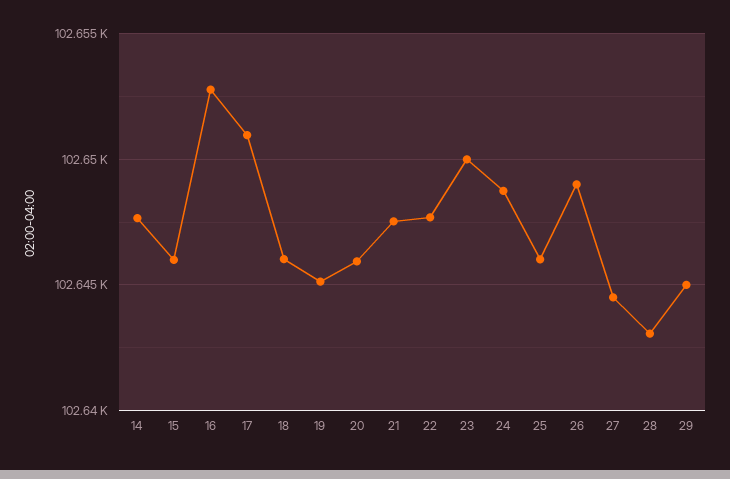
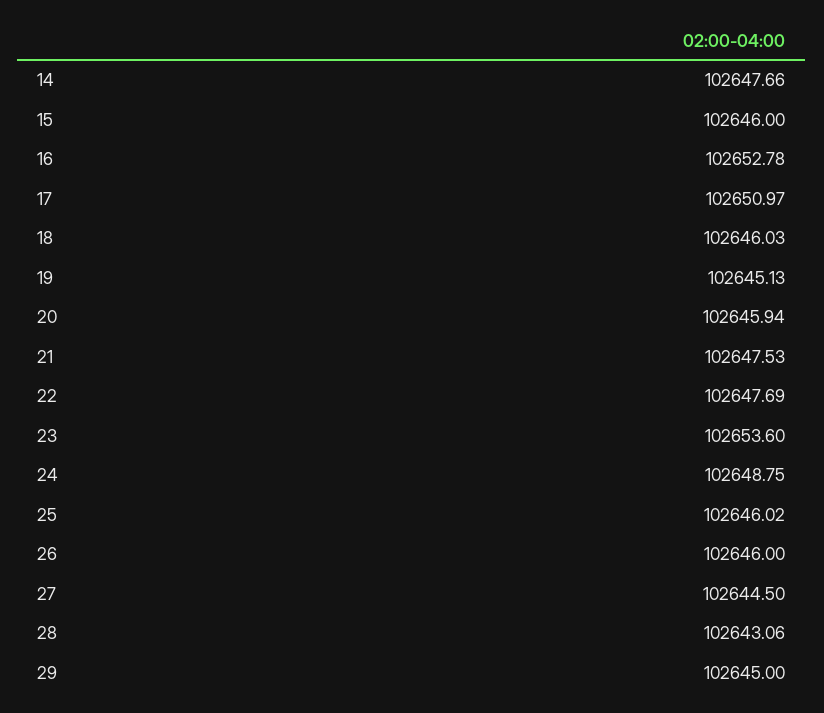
23: 102650 -> 102653.6
26: 102649 -> 102646

